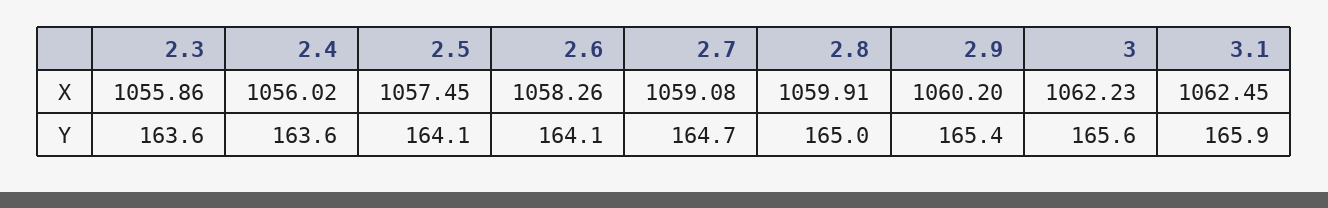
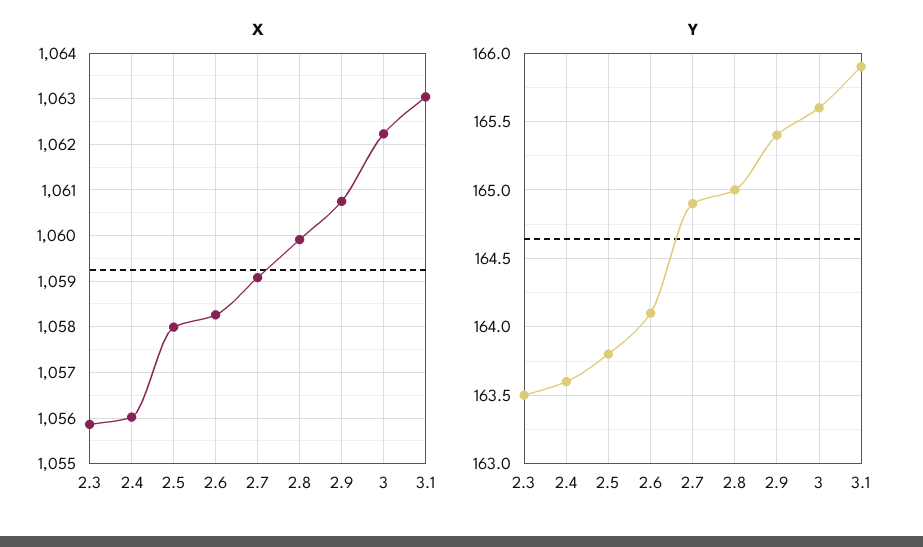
X, 2.5: 1057.45 -> 1058
X, 2.9: 1060.2 -> 1060.8
X, 3.1: 1062.45 -> 1063
Y, 2.3: 163.6 -> 163.5
Y, 2.5: 164.1 -> 163.8
Y, 2.7: 164.7 -> 164.9

